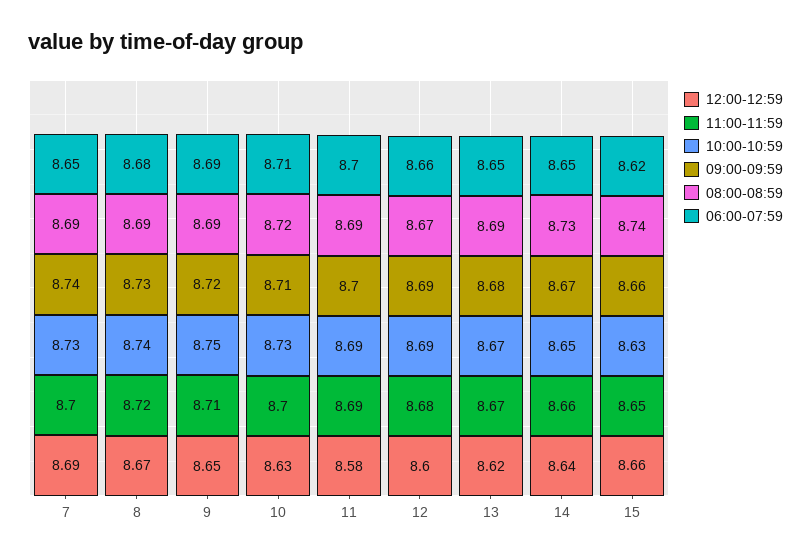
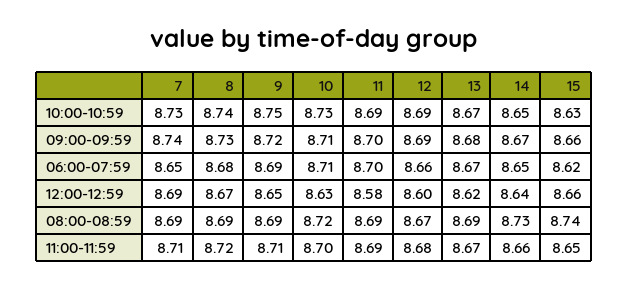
11:00-11:59, 7: 8.7 -> 8.71
06:00-07:59, 13: 8.65 -> 8.67

